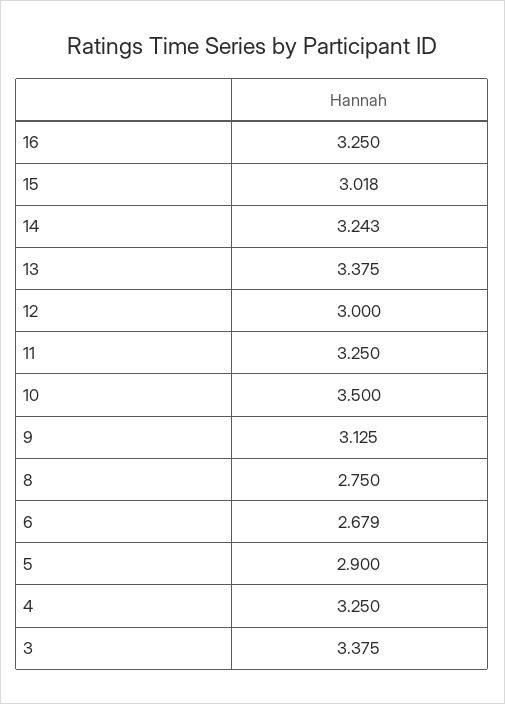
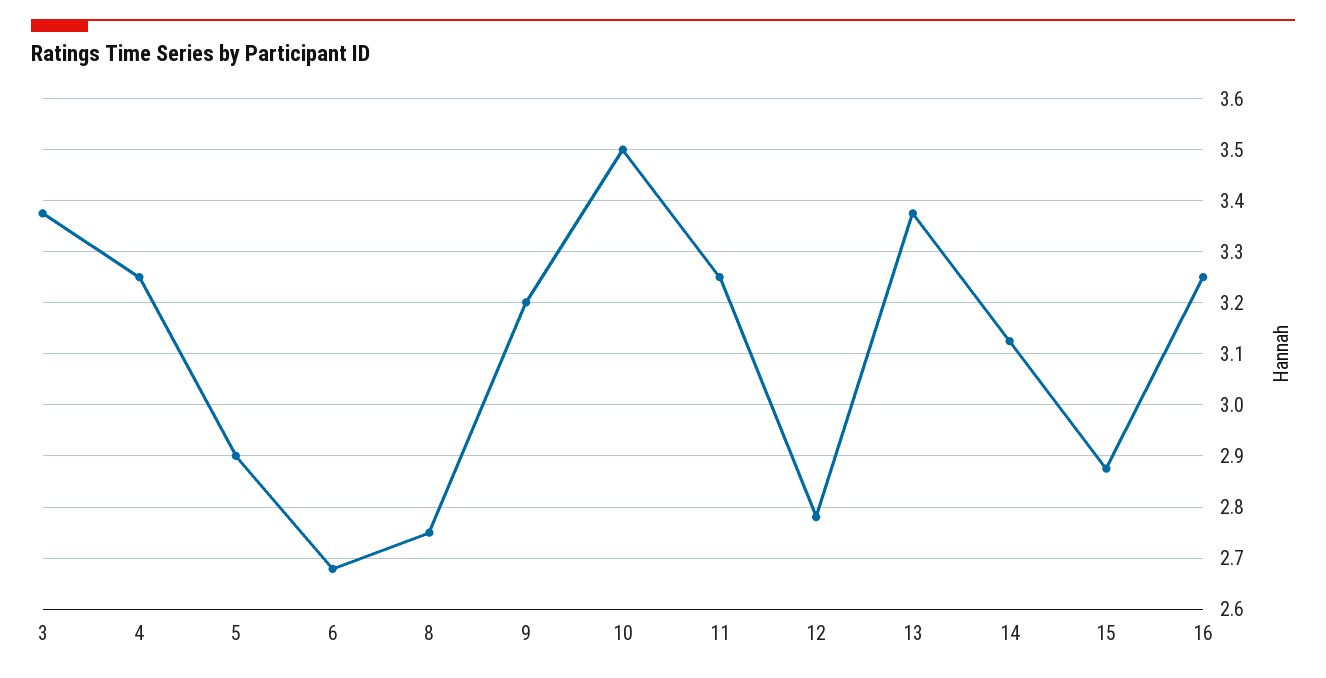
15: 3.018 -> 2.88
14: 3.243 -> 3.12
12: 3 -> 2.78
9: 3.125 -> 3.2

